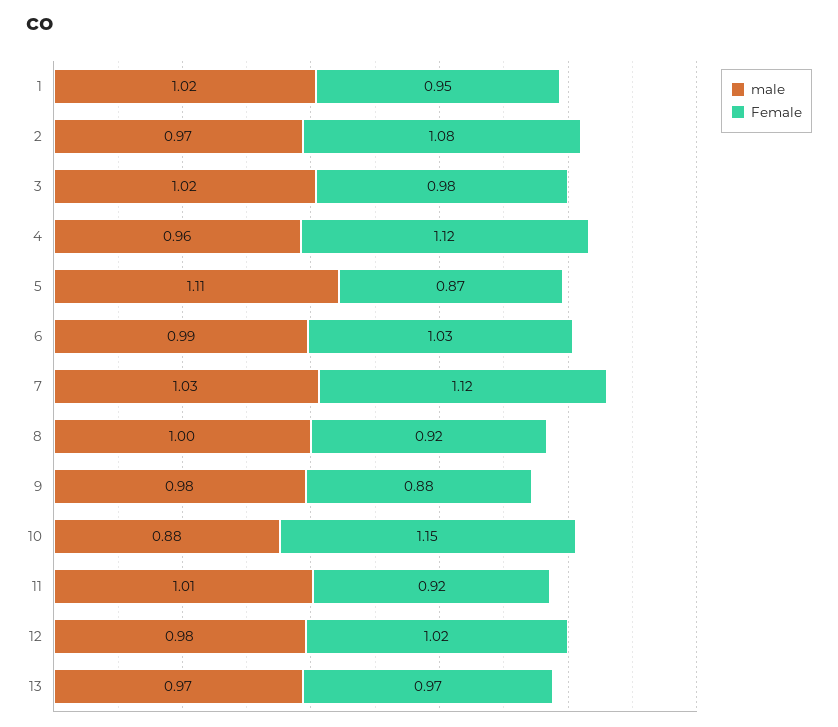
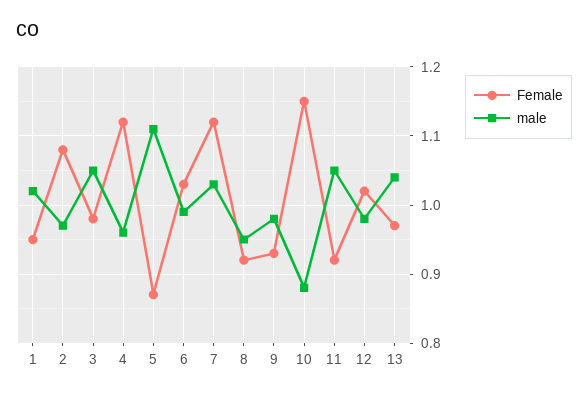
male, 3: 1.02 -> 1.05
male, 8: 1 -> 0.95
Female, 9: 0.88 -> 0.93
male, 11: 1.01 -> 1.05
male, 13: 0.97 -> 1.04

